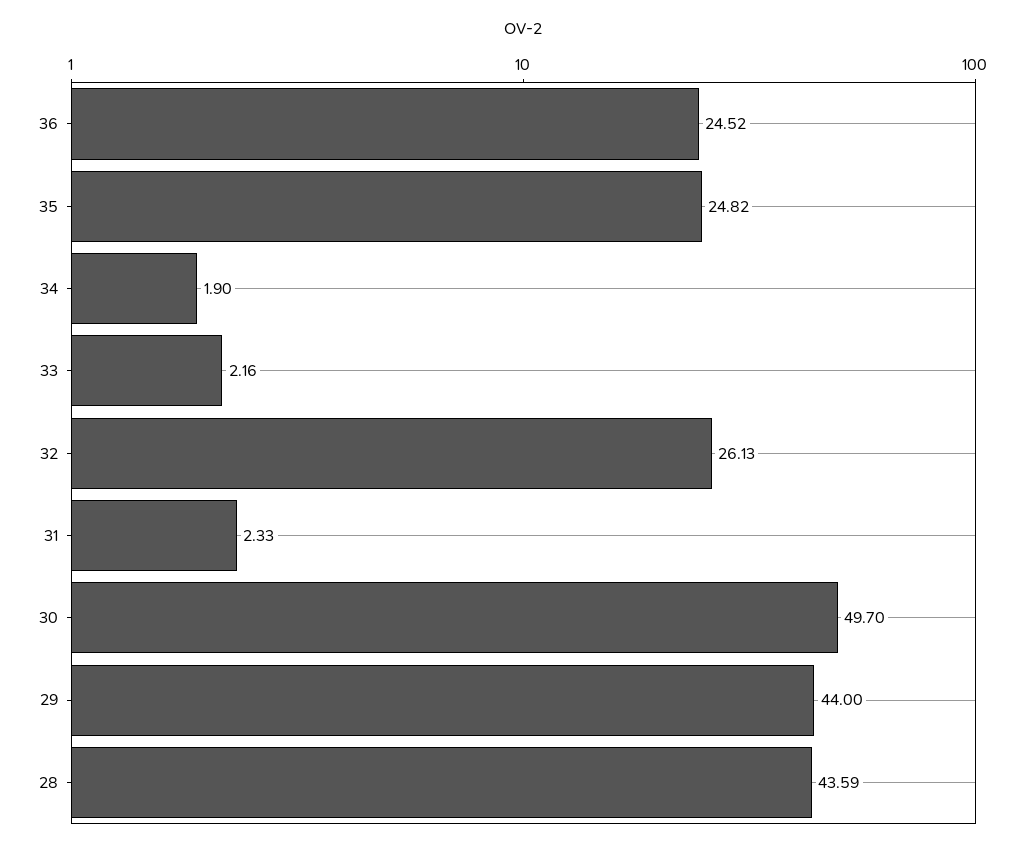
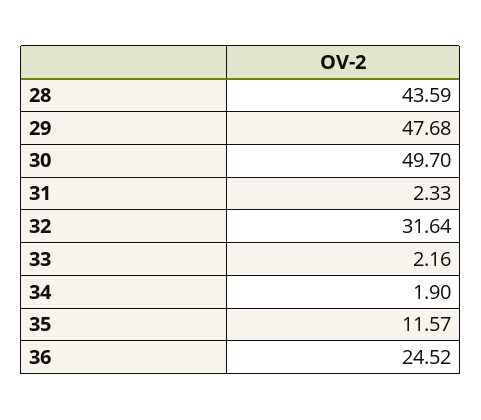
35: 24.82 -> 11.57
32: 26.13 -> 31.64
29: 44 -> 47.68

